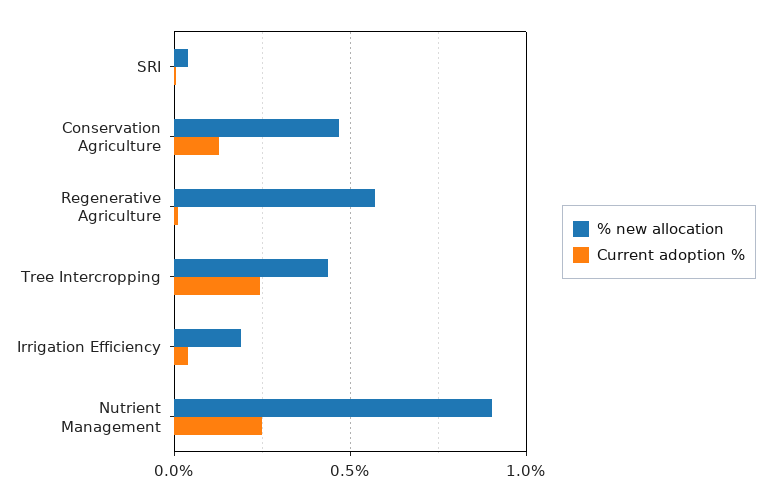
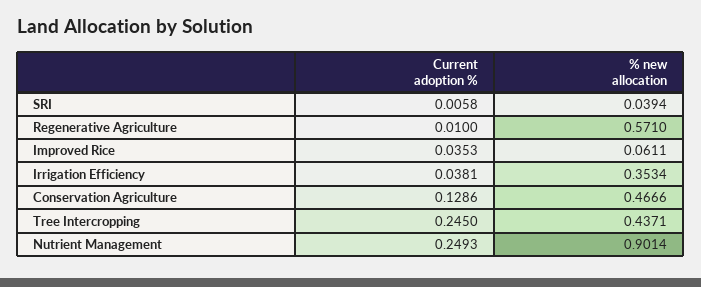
% new allocation, Irrigation Efficiency: 0.2 -> 0.3534
Current adoption %, Improved Rice: none -> 0.0353
% new allocation, Improved Rice: none -> 0.0611

